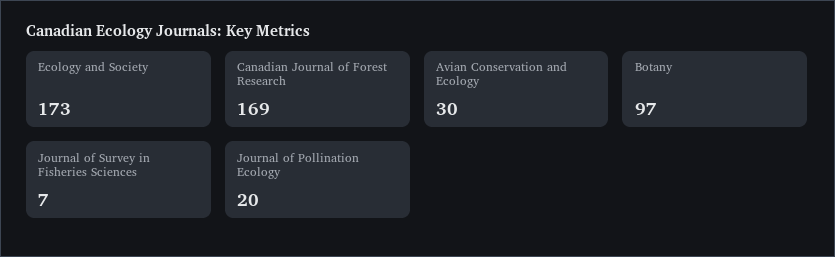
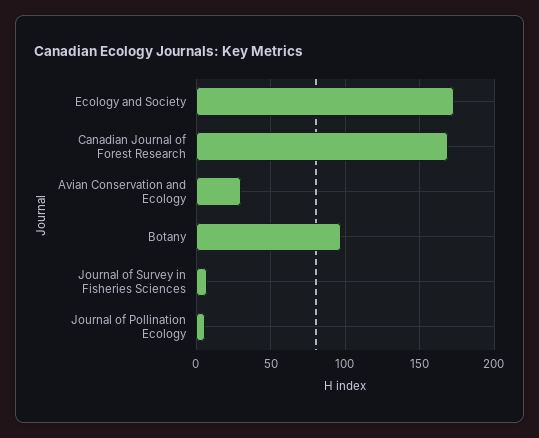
Journal of Pollination Ecology: 20 -> 5

